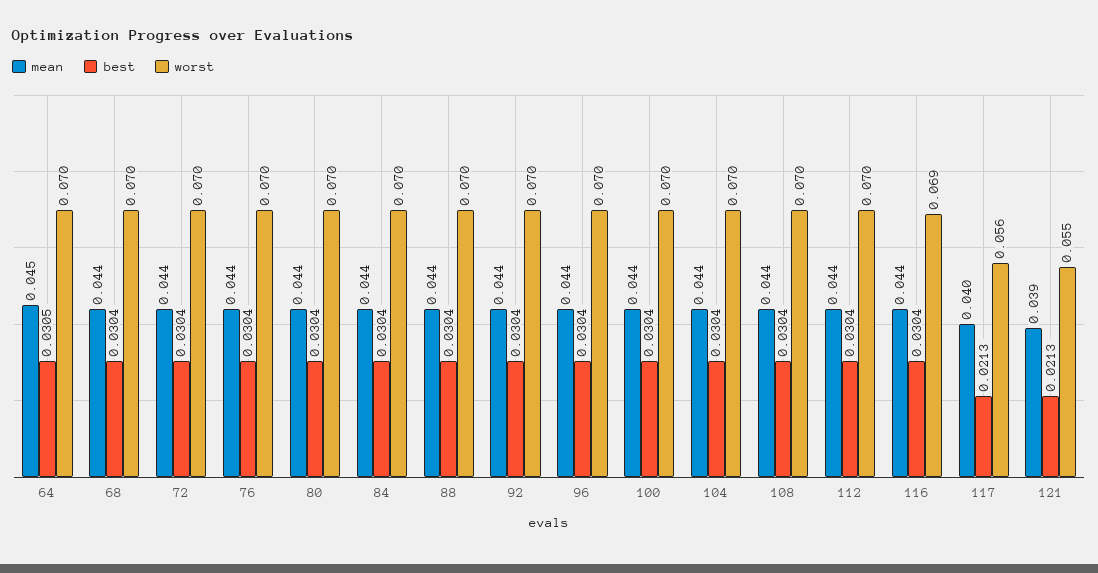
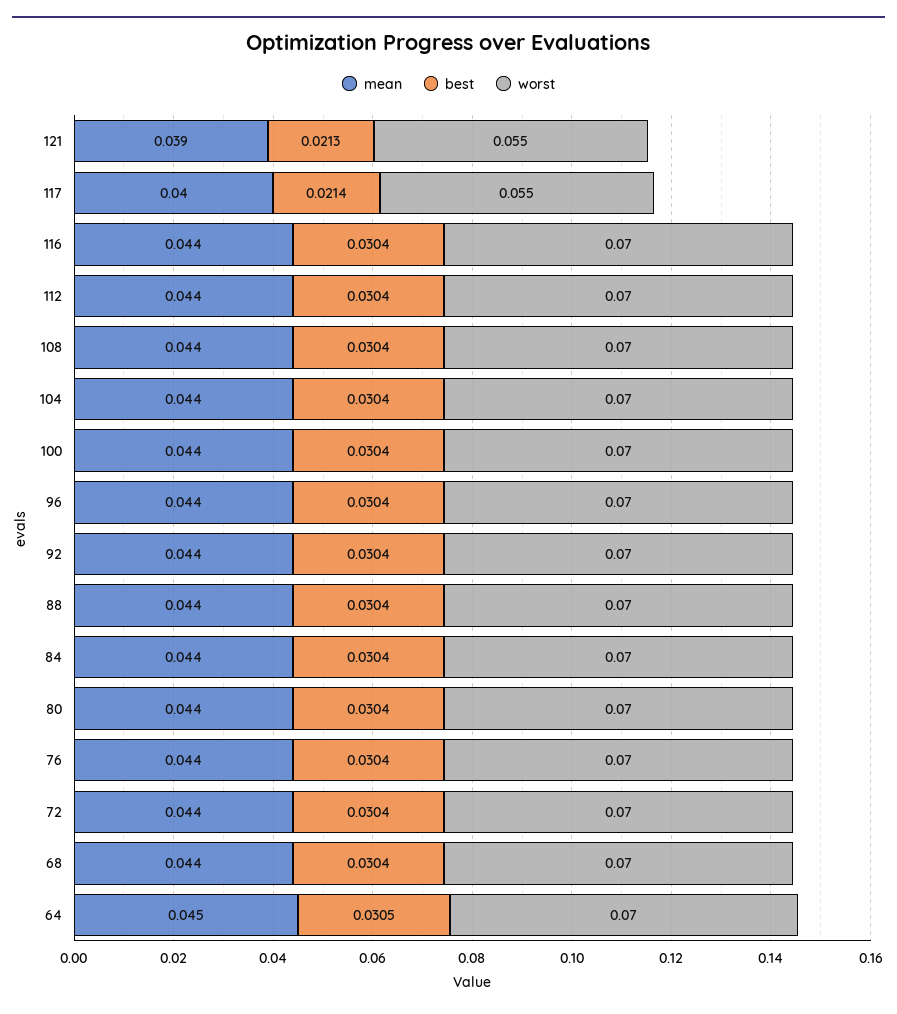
worst, 116: 0.069 -> 0.07
best, 117: 0.0213 -> 0.0214
worst, 117: 0.056 -> 0.055

